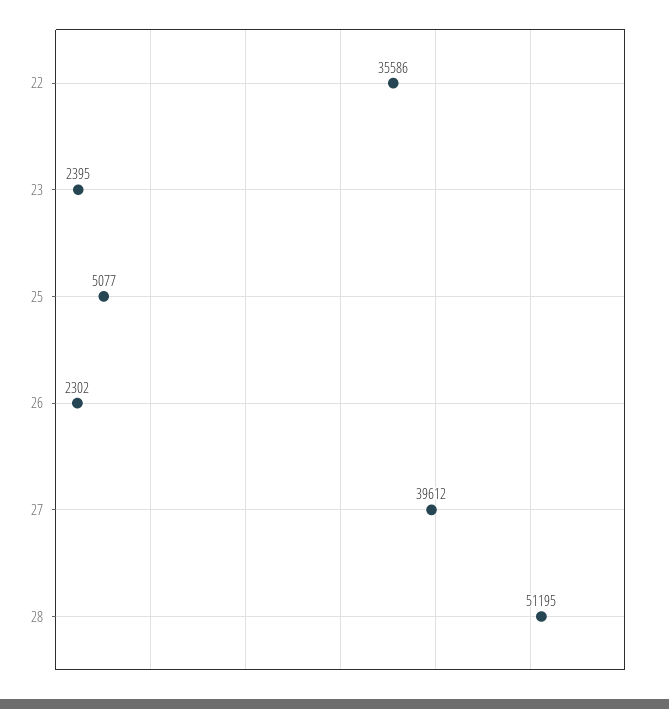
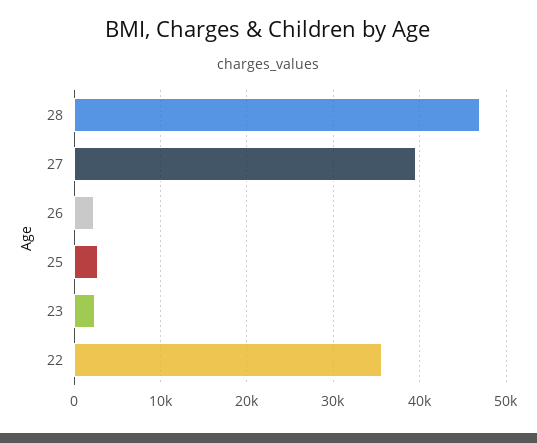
25: 5077 -> 3000
28: 51195 -> 47000

